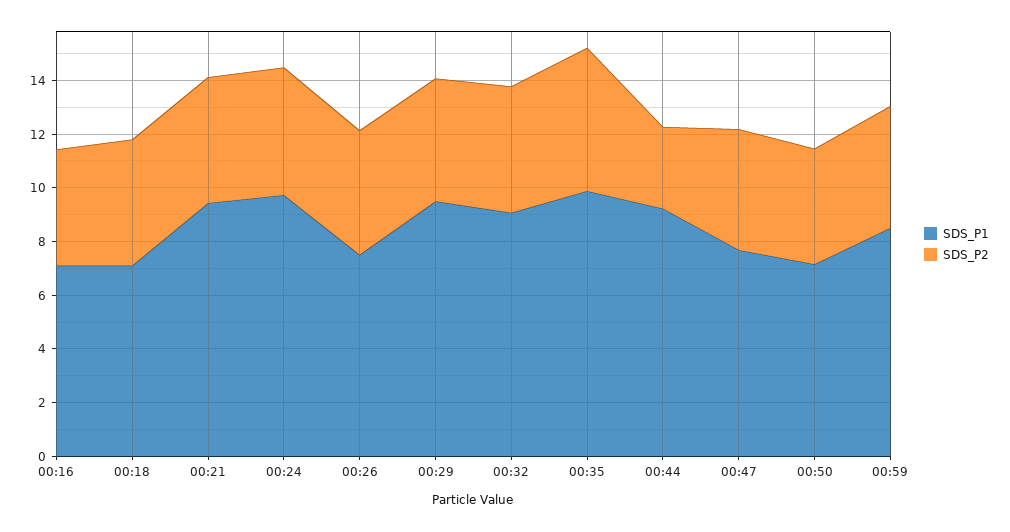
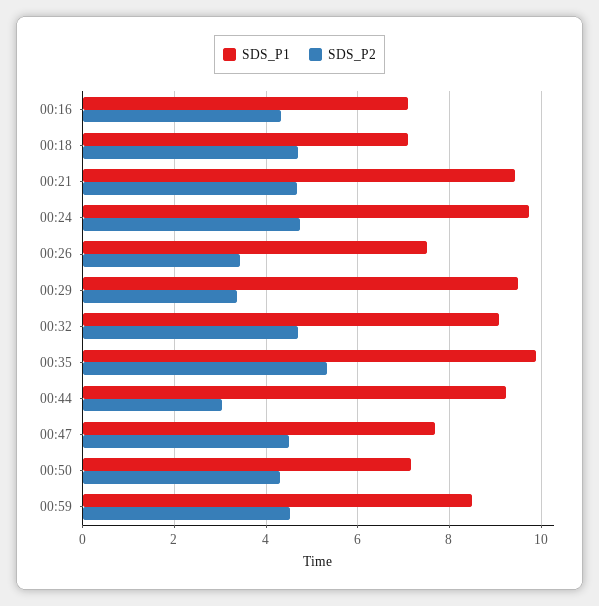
SDS_P2, 00:26: 4.5 -> 3.4
SDS_P2, 00:29: 4.5 -> 3.4

